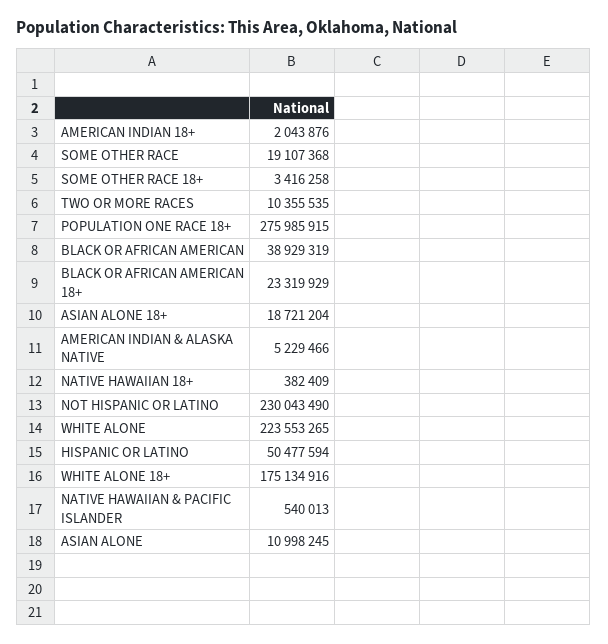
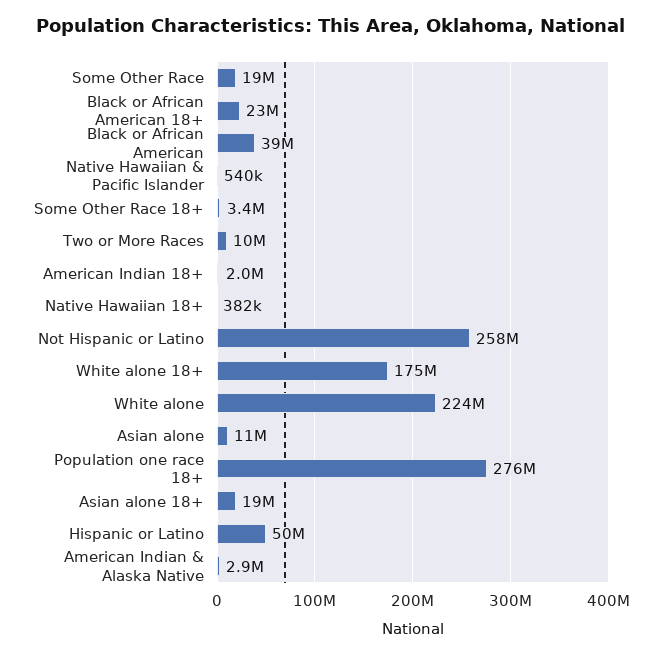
AMERICAN INDIAN & ALASKA NATIVE: 5229466 -> 2900000
NOT HISPANIC OR LATINO: 230043490 -> 258000000

